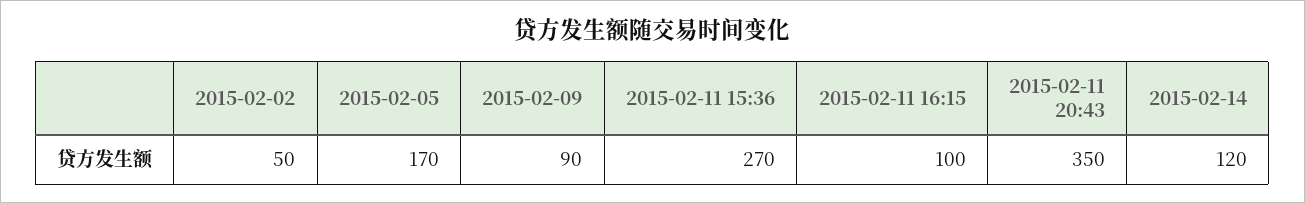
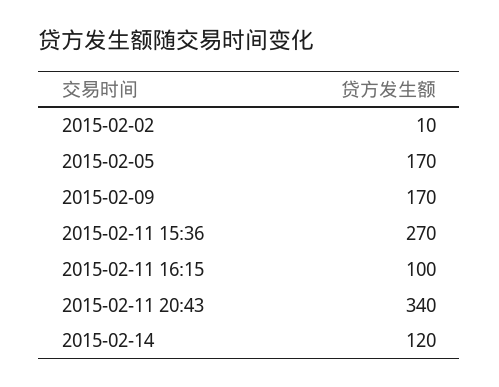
2015-02-02: 50 -> 10
2015-02-09: 90 -> 170
2015-02-11 20:43: 350 -> 340

